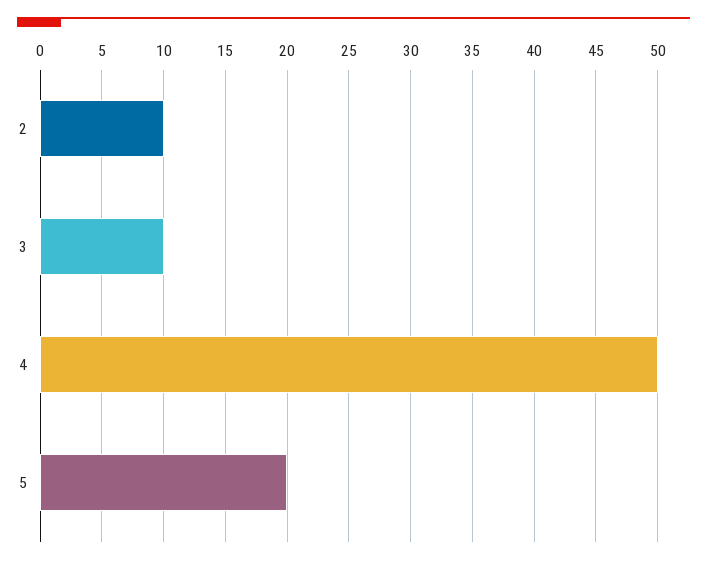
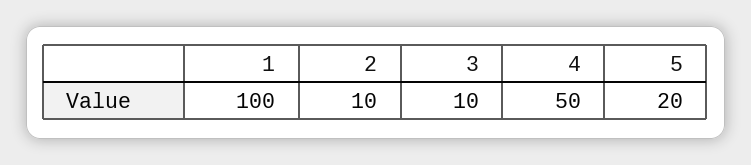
1: none -> 100

